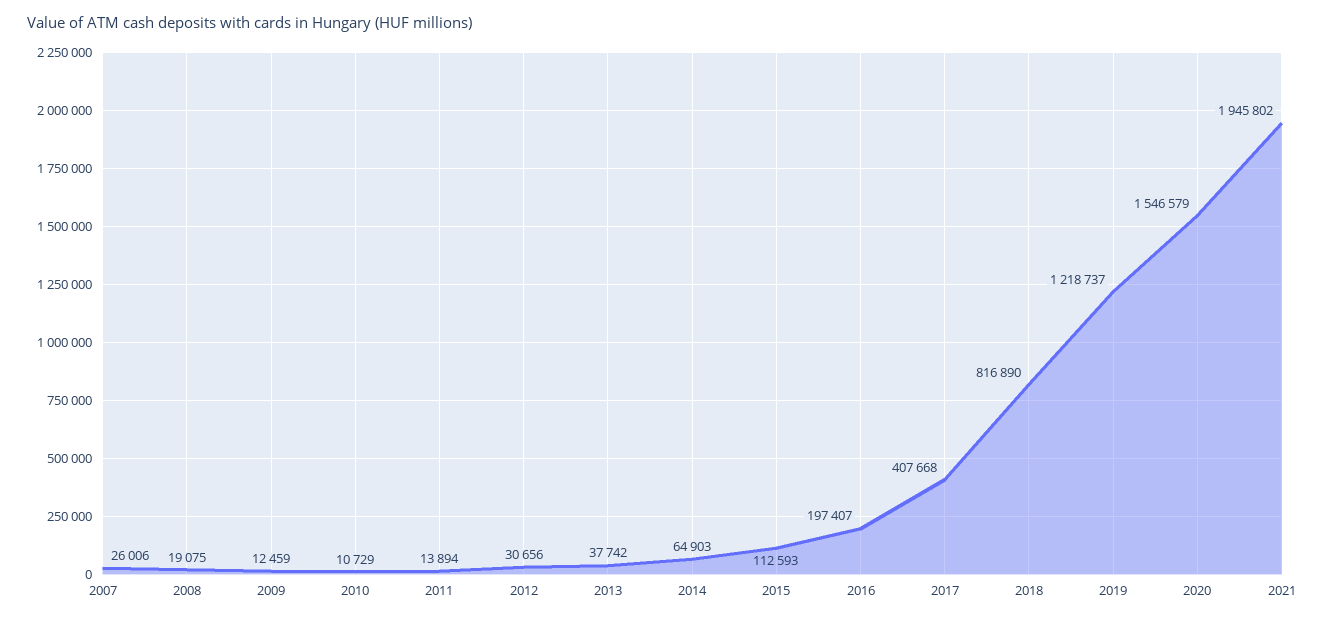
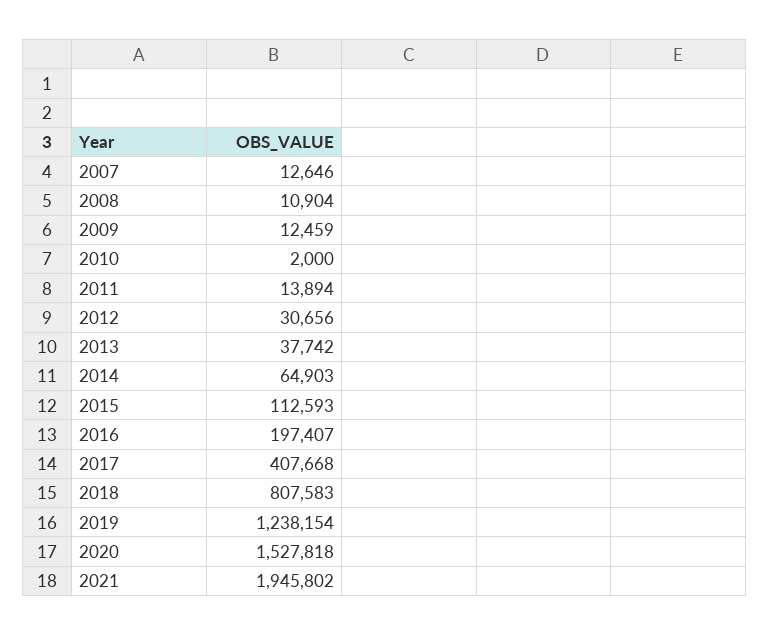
2007: 26006 -> 12646
2008: 19075 -> 10904
2010: 10729 -> 2000
2018: 816890 -> 807583
2019: 1218737 -> 1238154
2020: 1546579 -> 1527818

